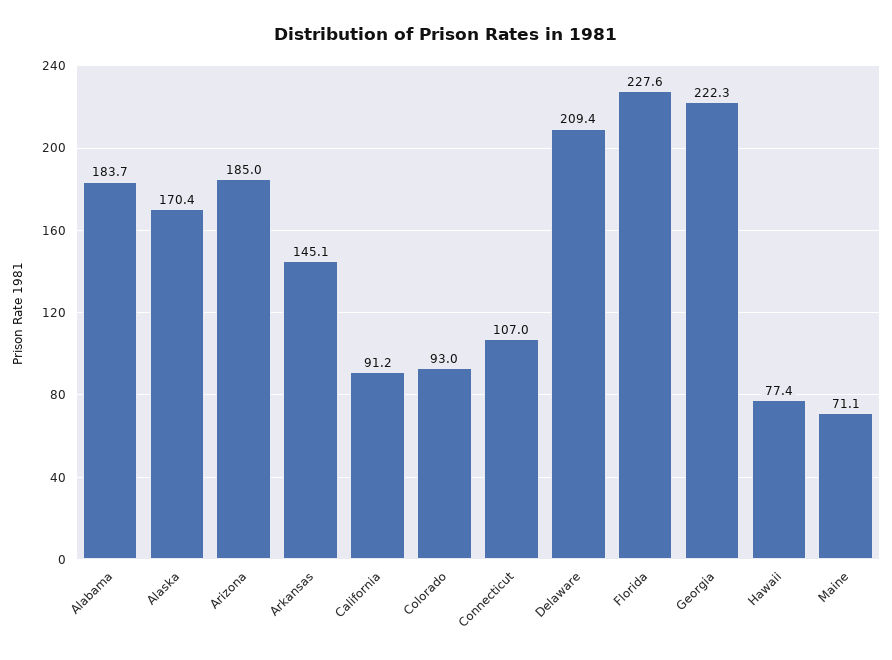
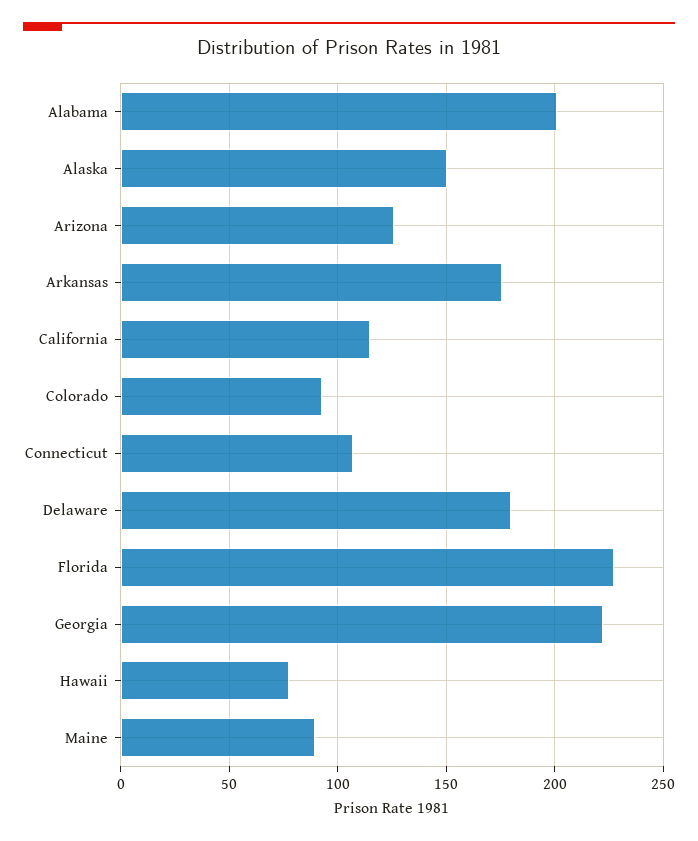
Alabama: 183.7 -> 200
Alaska: 170.4 -> 150
Arizona: 185 -> 125
Arkansas: 145.1 -> 175
California: 91.2 -> 115
Delaware: 209.4 -> 180
Maine: 71.1 -> 90

